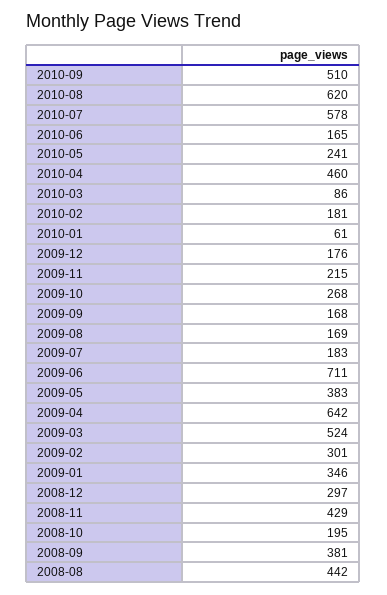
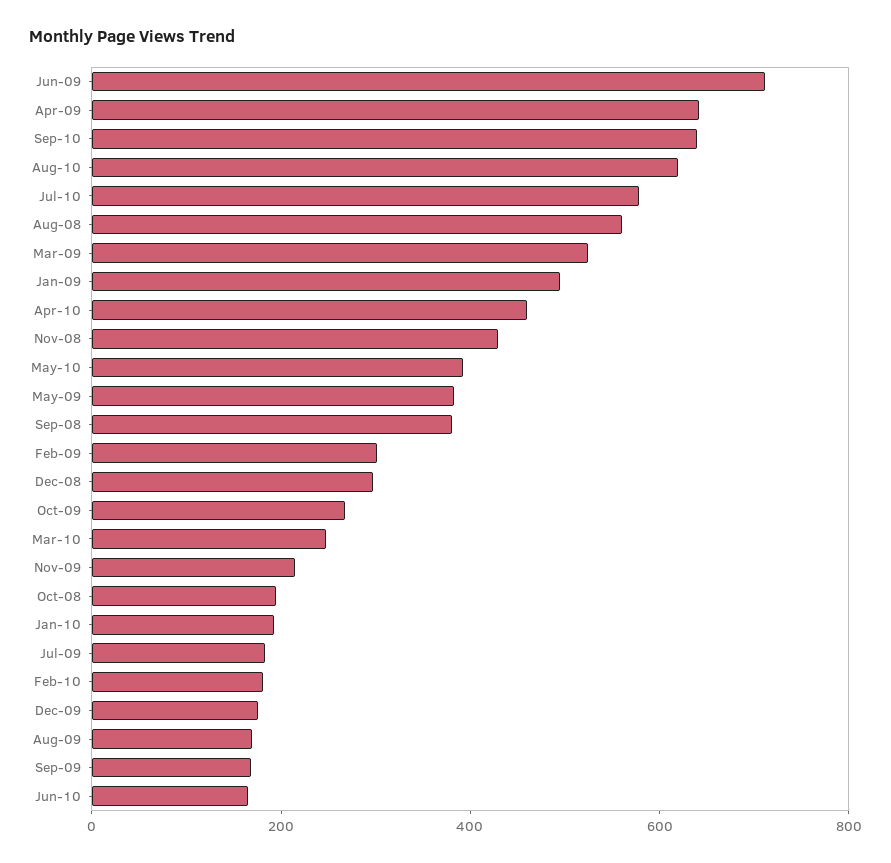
2010-09: 510 -> 650
2010-05: 241 -> 400
2010-03: 86 -> 250
2010-01: 61 -> 200
2009-01: 346 -> 500
2008-08: 442 -> 550

